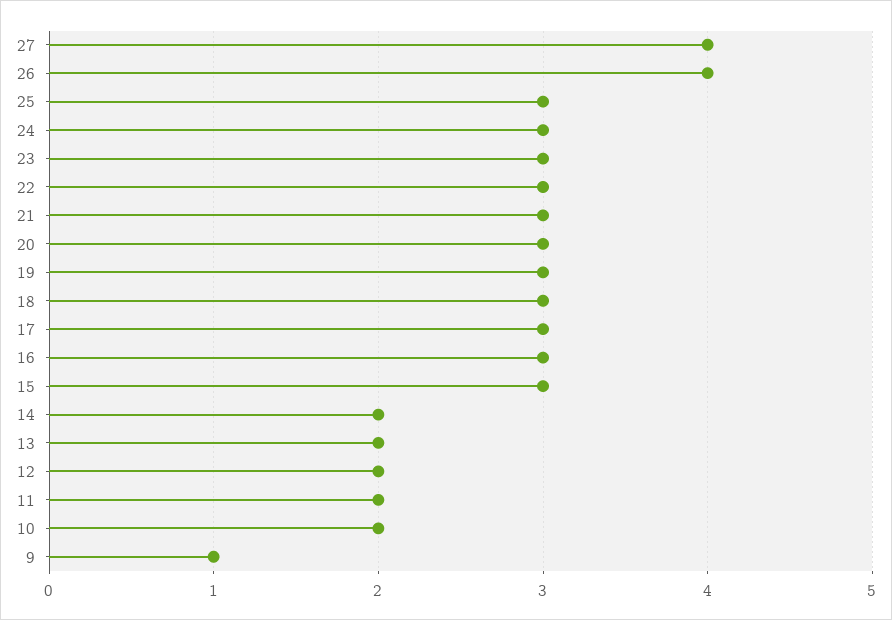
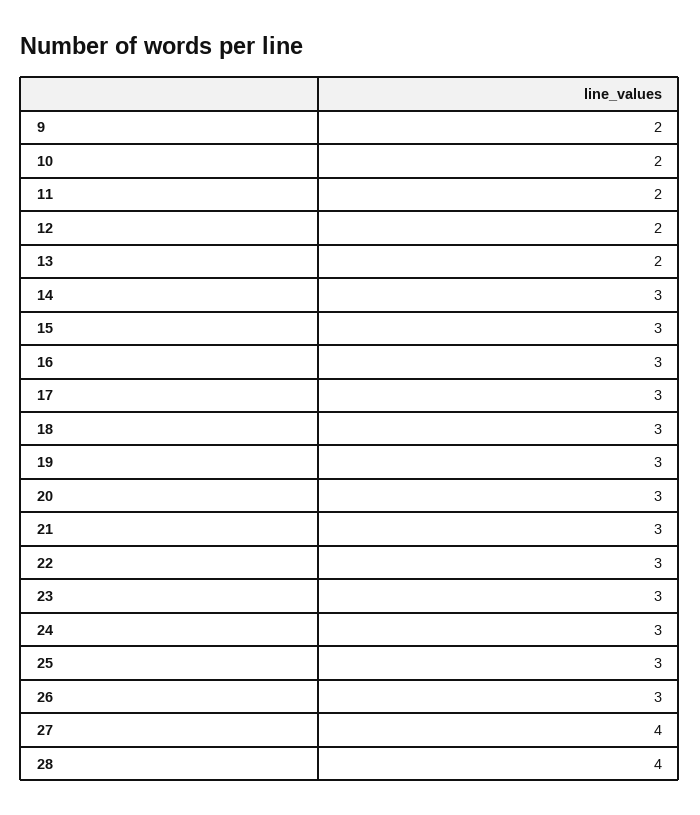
26: 4 -> 3
14: 2 -> 3
9: 1 -> 2
28: none -> 4

